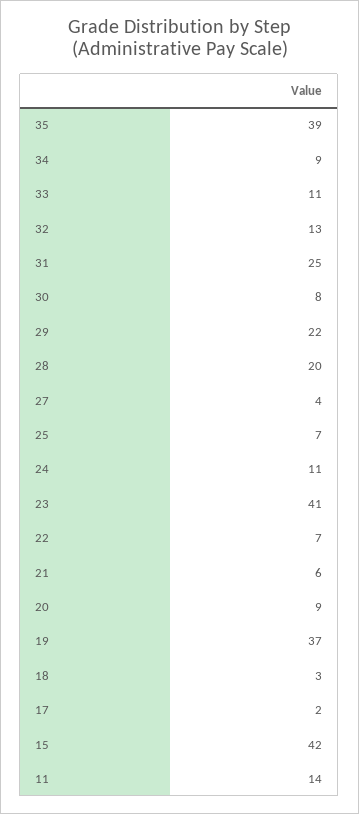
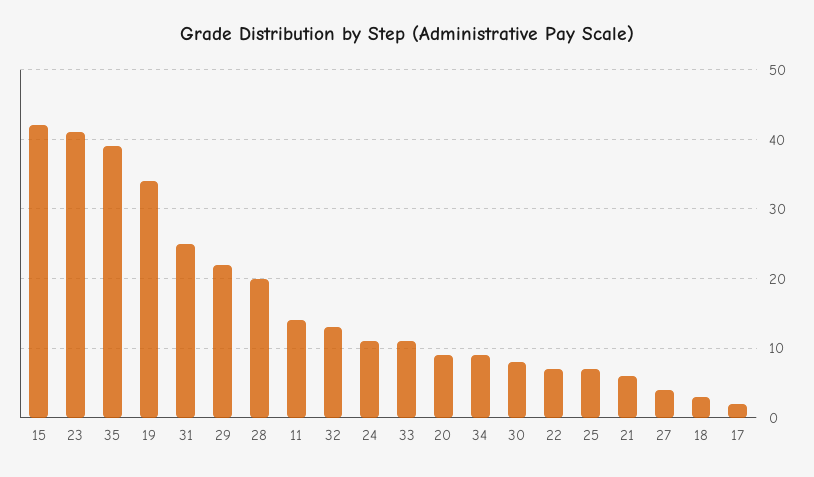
19: 37 -> 34

